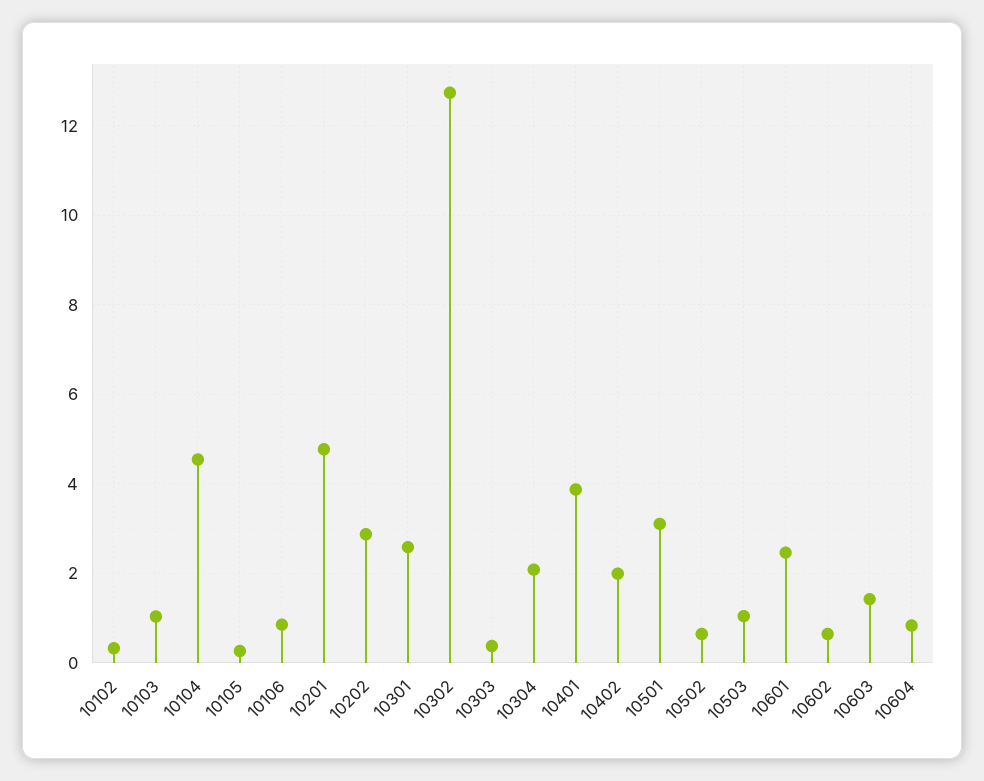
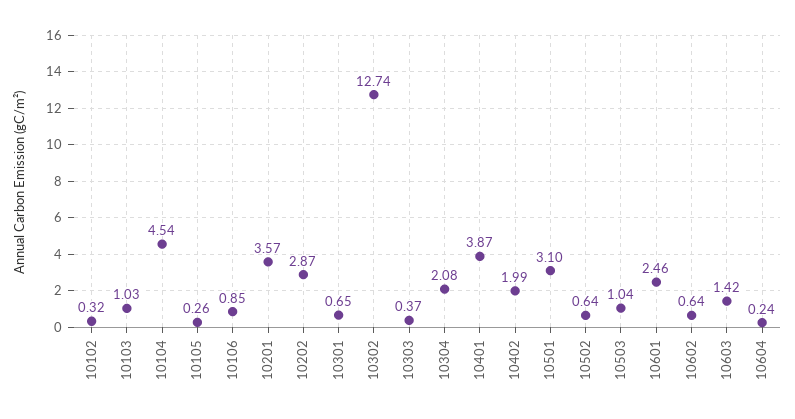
10201: 4.8 -> 3.57
10301: 2.6 -> 0.65
10604: 0.8 -> 0.24

